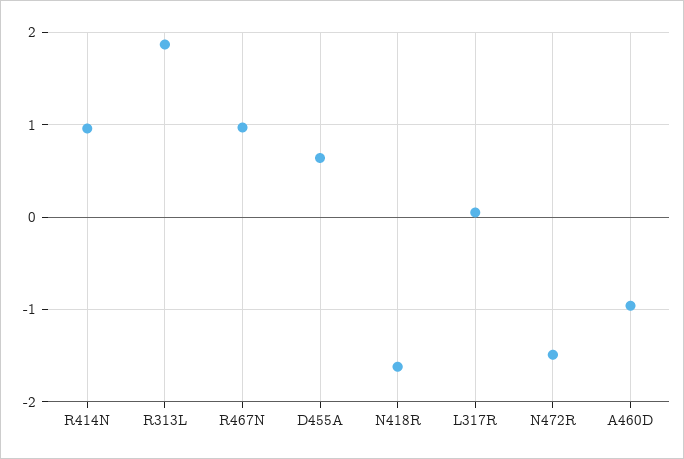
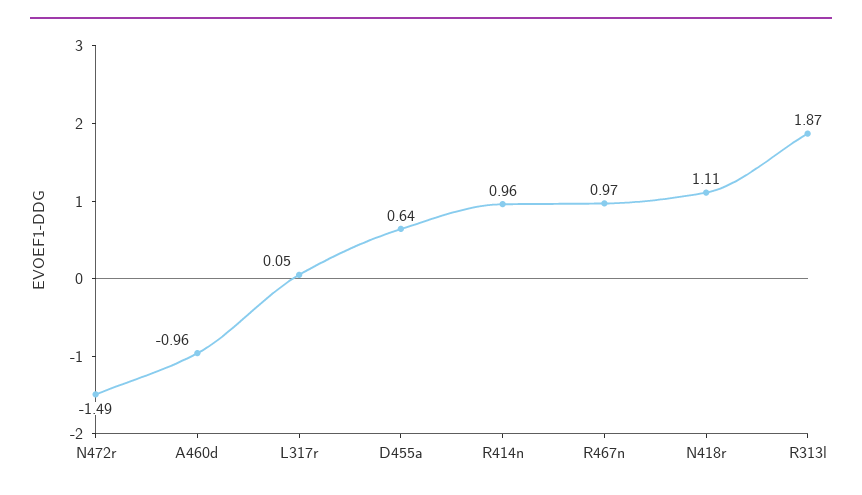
N418R: -1.6 -> 1.11

